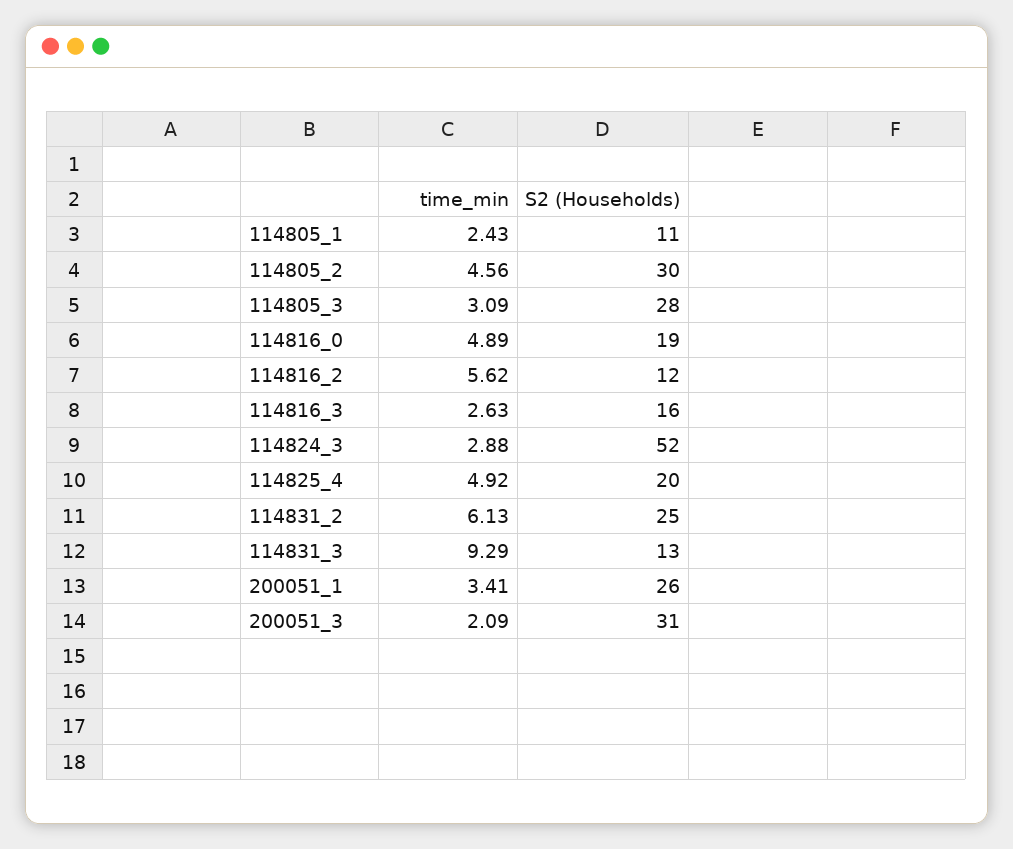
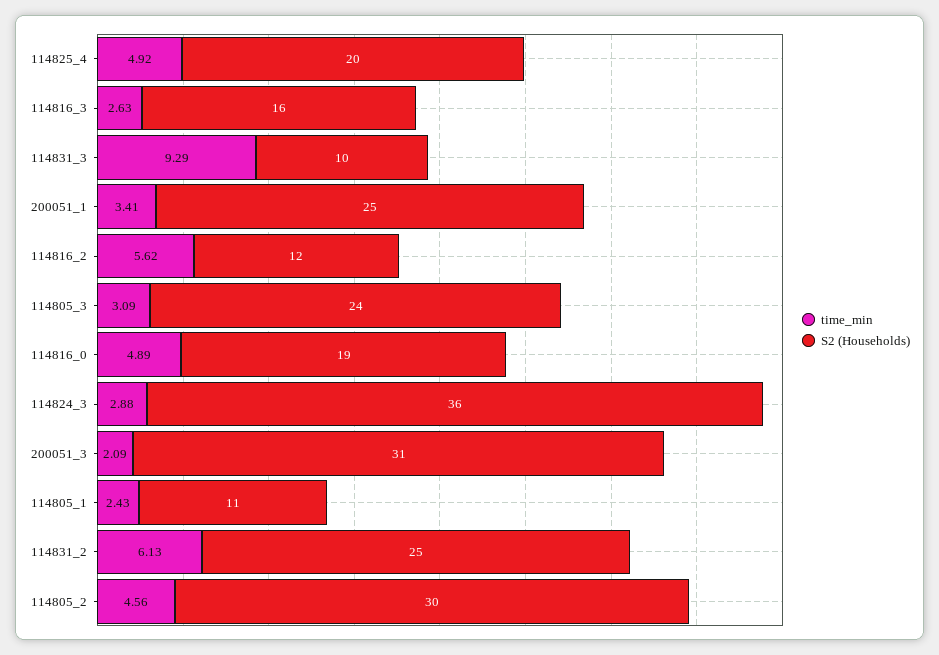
S2 (Households), 114805_3: 28 -> 24
S2 (Households), 114824_3: 52 -> 36
S2 (Households), 114831_3: 13 -> 10
S2 (Households), 200051_1: 26 -> 25

